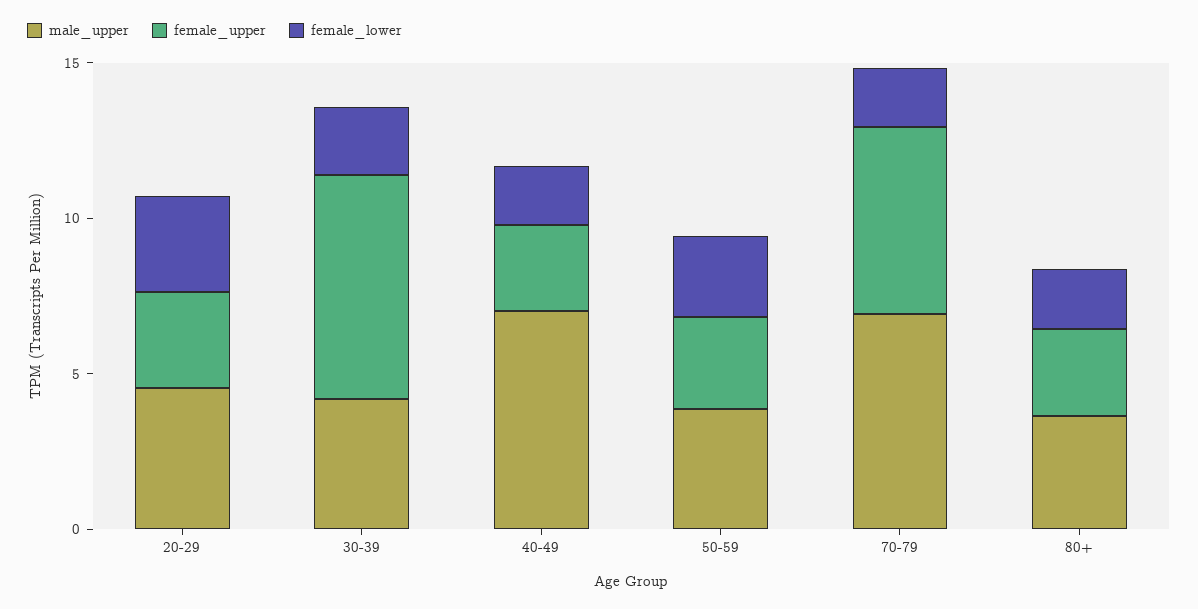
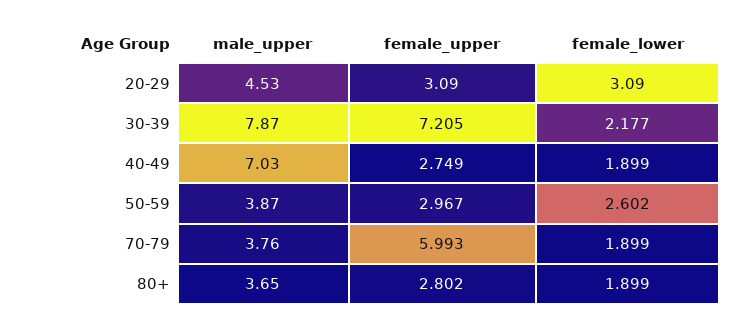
male_upper, 30-39: 4 -> 7.87
male_upper, 70-79: 7 -> 3.76

